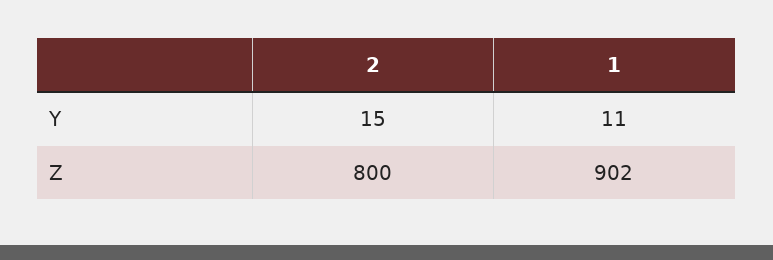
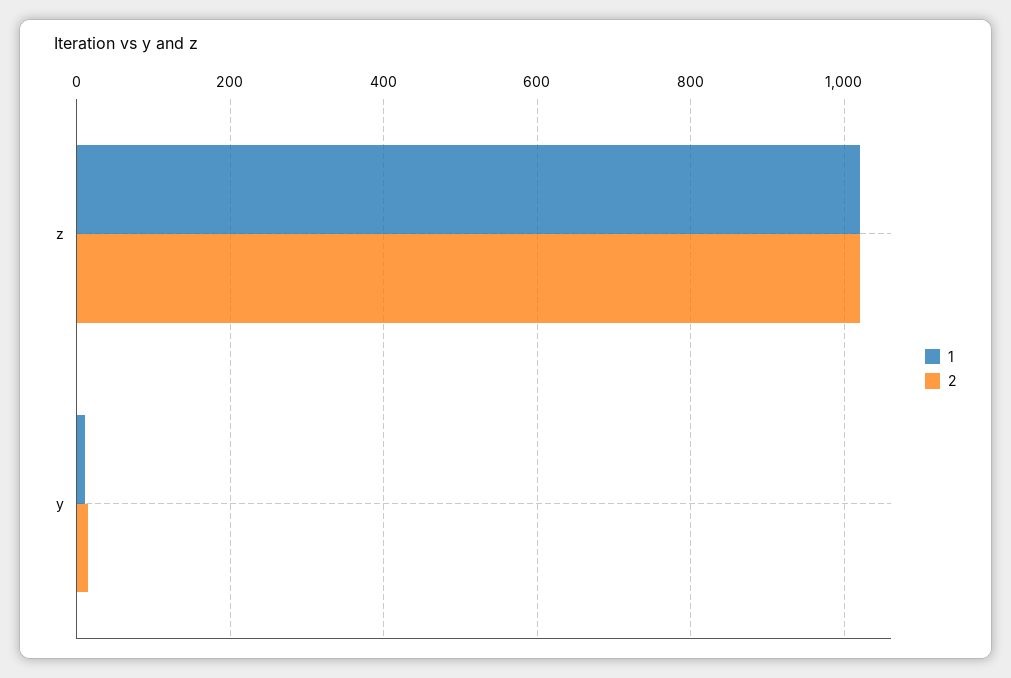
2, Z: 800 -> 1020
1, Z: 902 -> 1020

